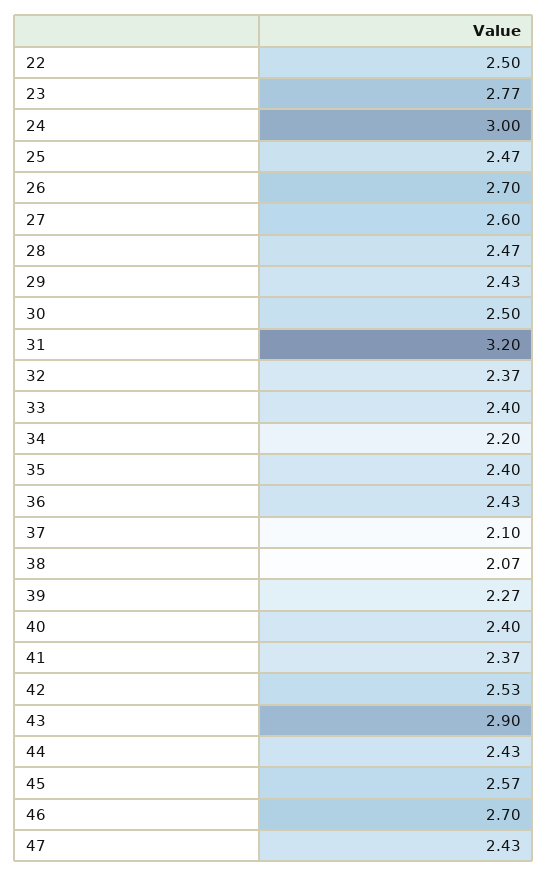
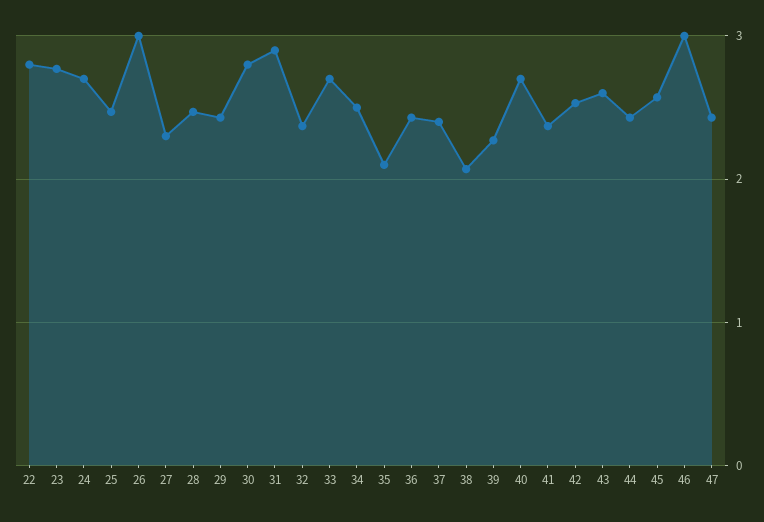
22: 2.5 -> 2.8
24: 3 -> 2.7
26: 2.7 -> 3
27: 2.6 -> 2.3
30: 2.5 -> 2.8
31: 3.2 -> 2.9
33: 2.4 -> 2.7
34: 2.2 -> 2.5
35: 2.4 -> 2.1
37: 2.1 -> 2.4
40: 2.4 -> 2.7
43: 2.9 -> 2.6
46: 2.7 -> 3

